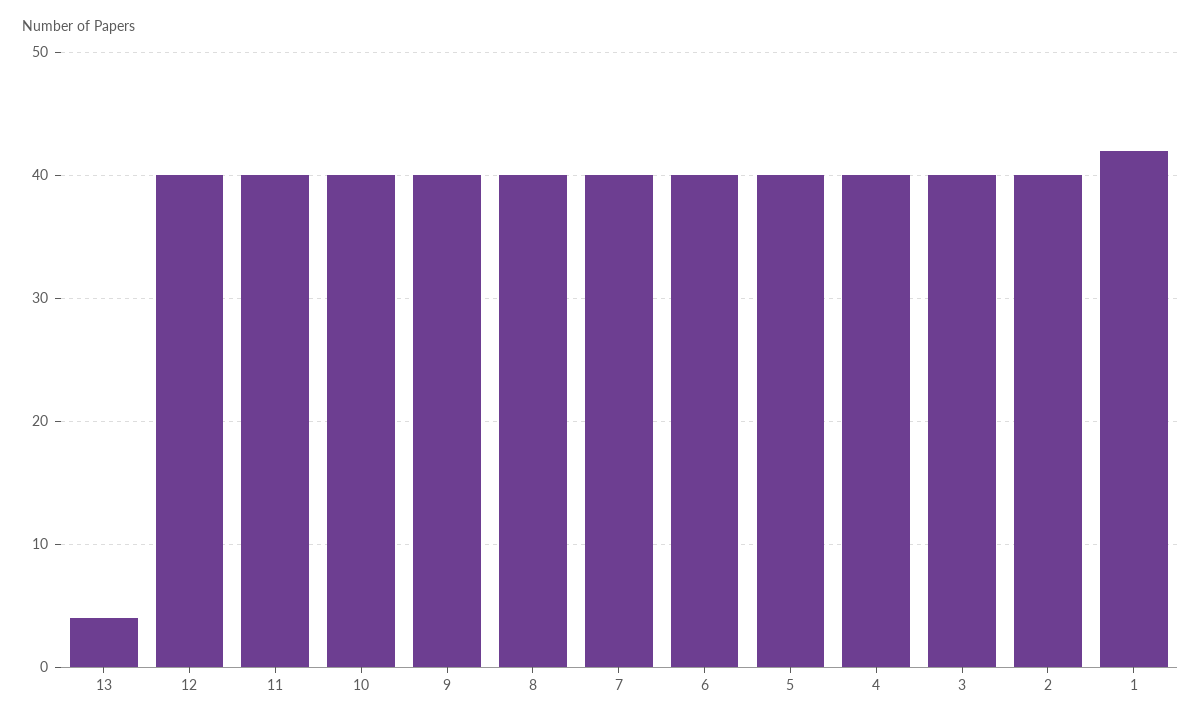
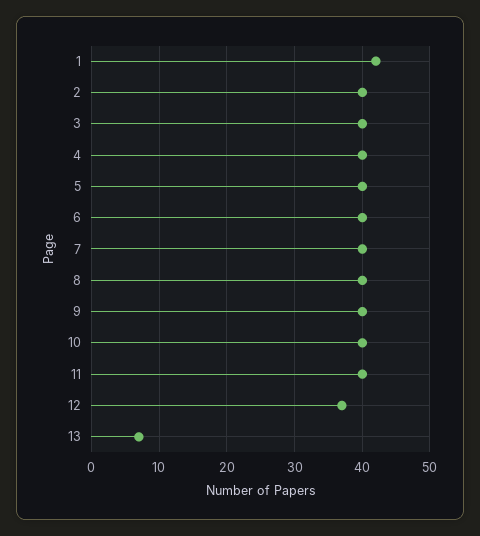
13: 4 -> 7
12: 40 -> 37

